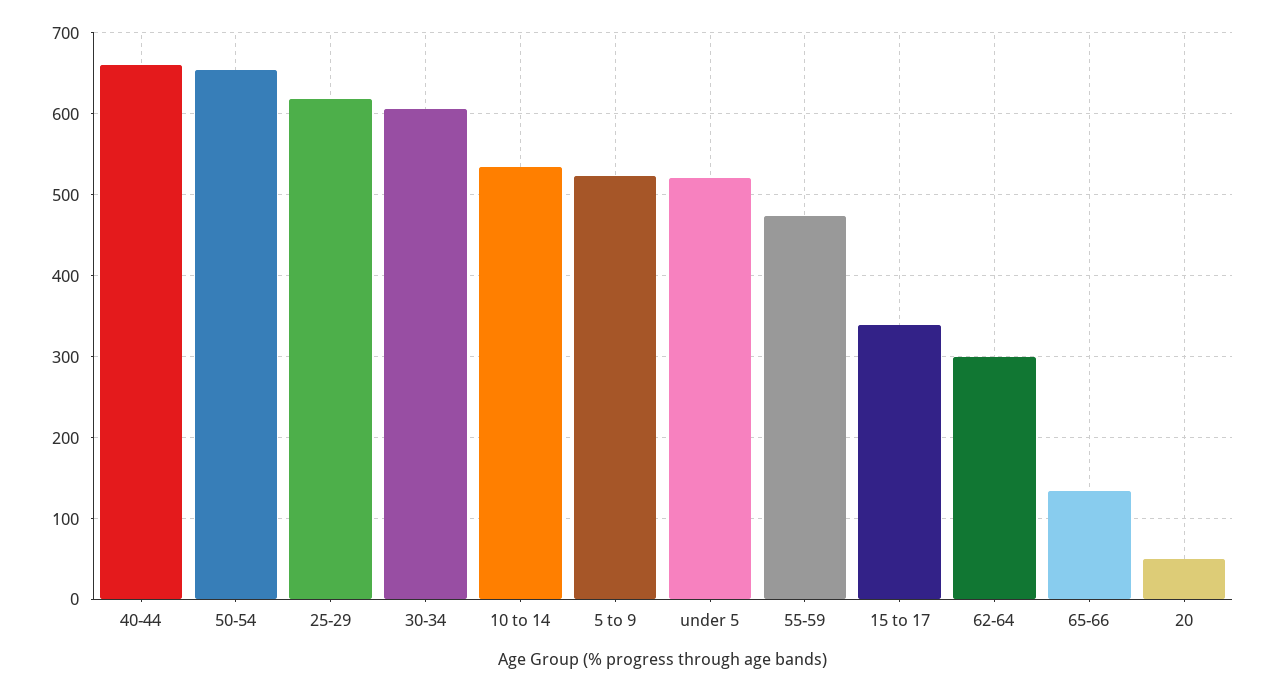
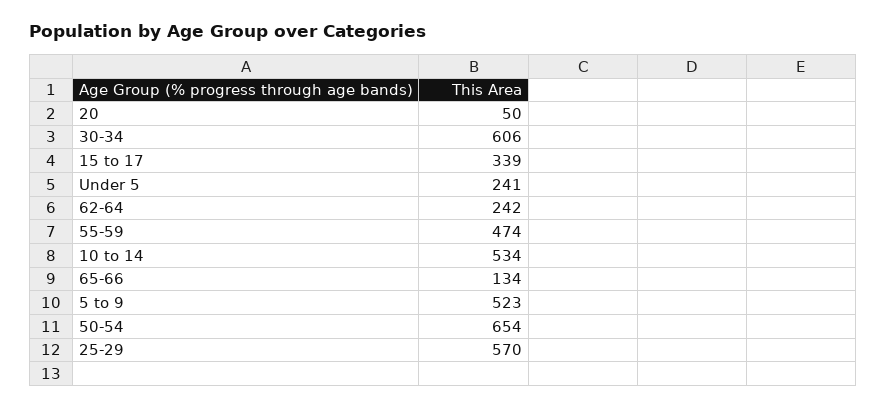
40-44: 660 -> none
25-29: 620 -> 570
under 5: 520 -> 241
62-64: 300 -> 242

